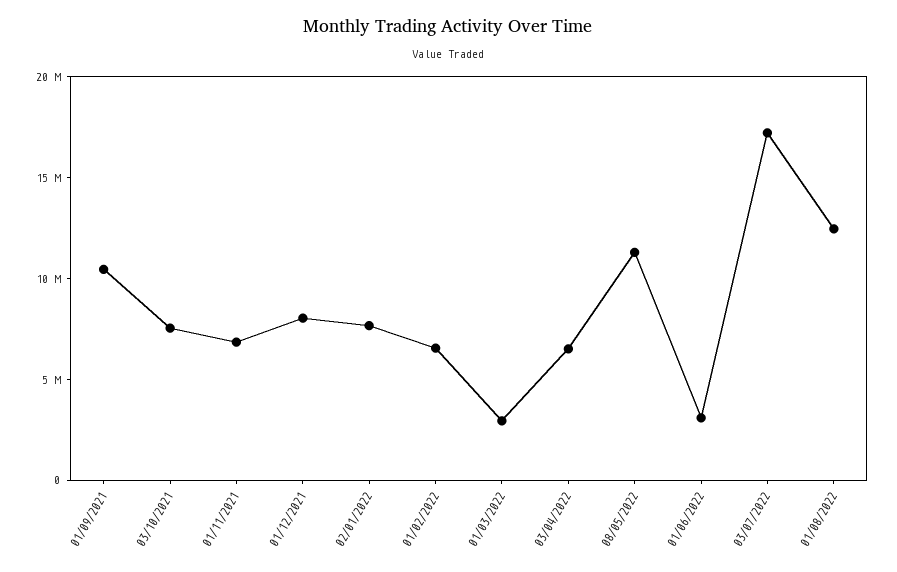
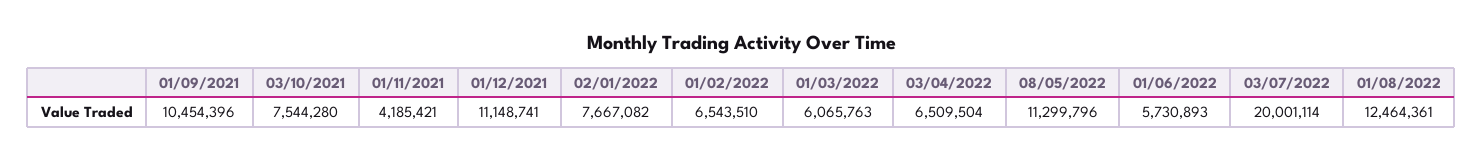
01/11/2021: 7000000 -> 4185421
01/12/2021: 8000000 -> 11148741
01/03/2022: 3000000 -> 6065763
01/06/2022: 3000000 -> 5730893
03/07/2022: 17000000 -> 20001114

